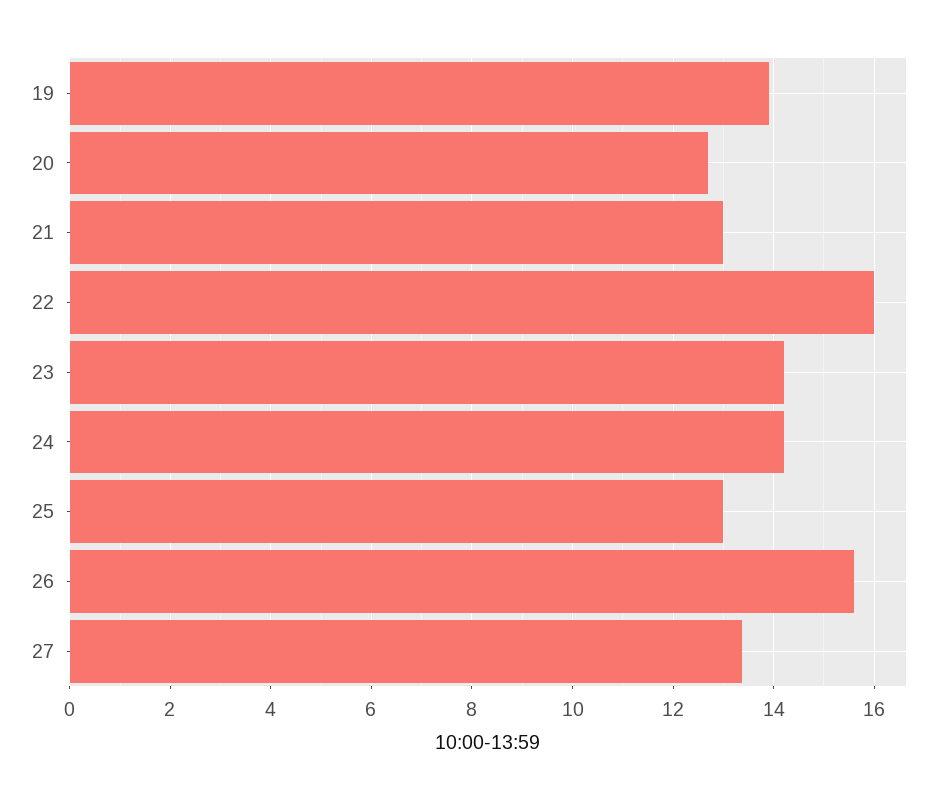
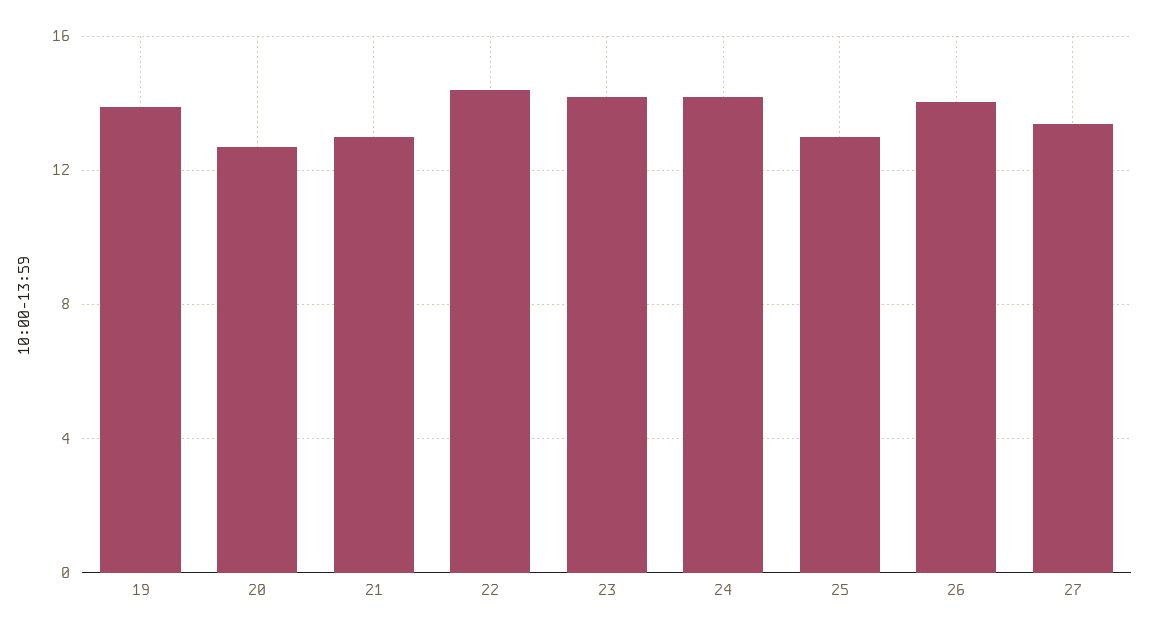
22: 16 -> 14.5
26: 15.6 -> 14

